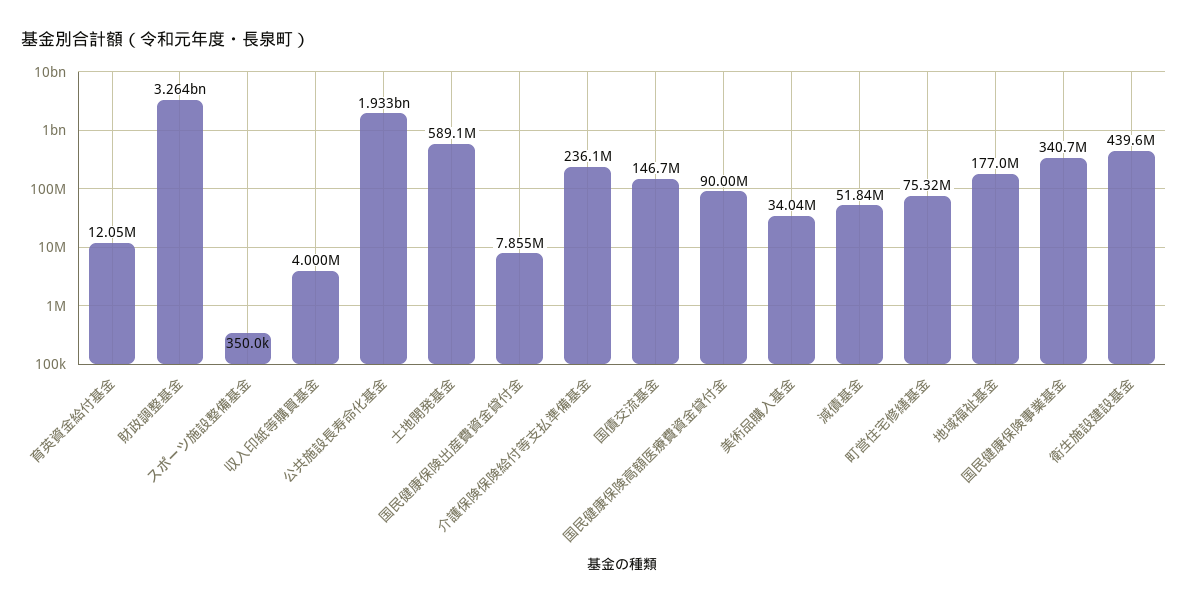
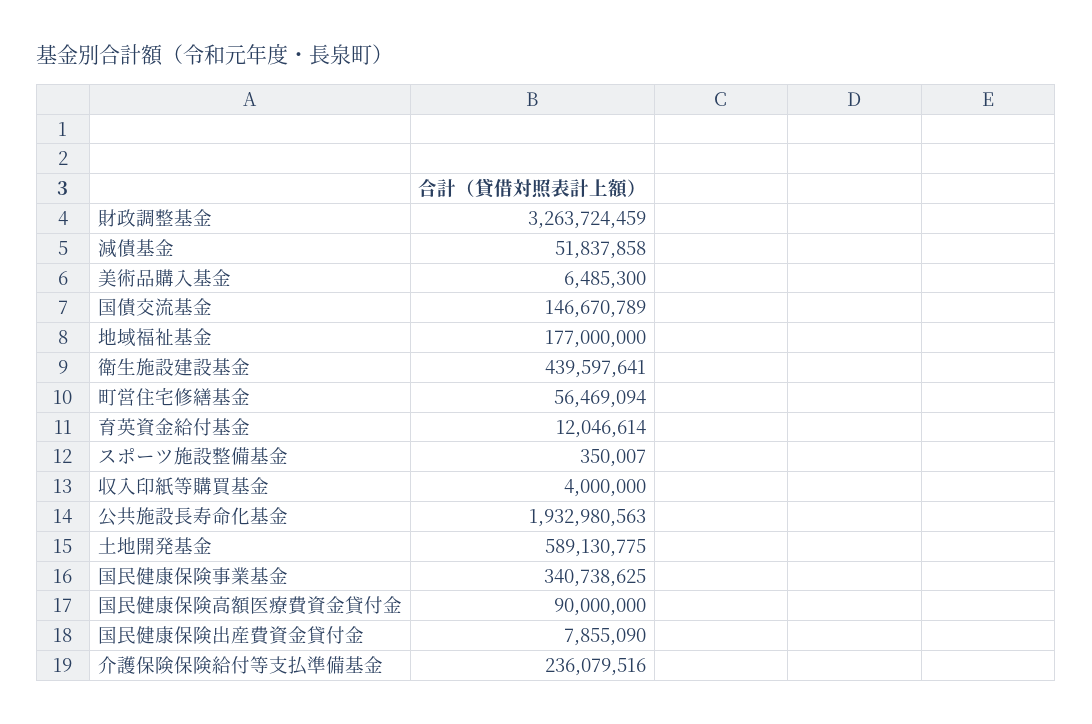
美術品購入基金: 34040000 -> 6485300
町営住宅修繕基金: 75320000 -> 56469094

